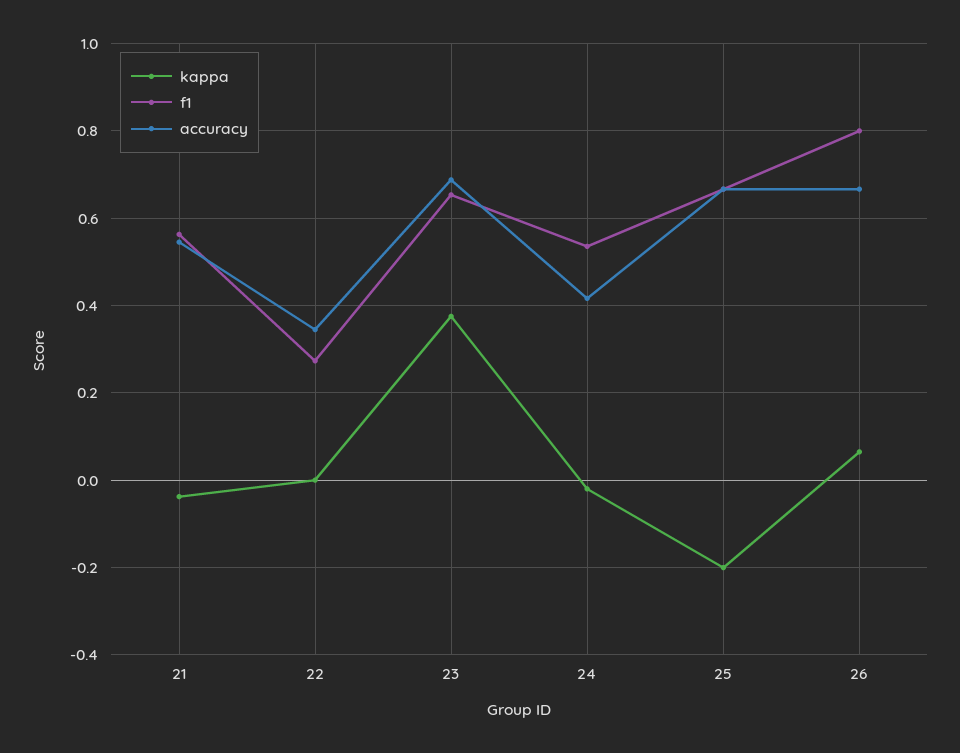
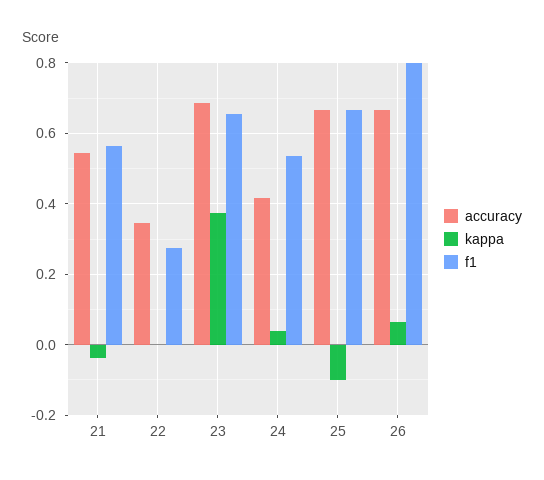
kappa, 24: -0.02 -> 0.04
kappa, 25: -0.2 -> -0.1

